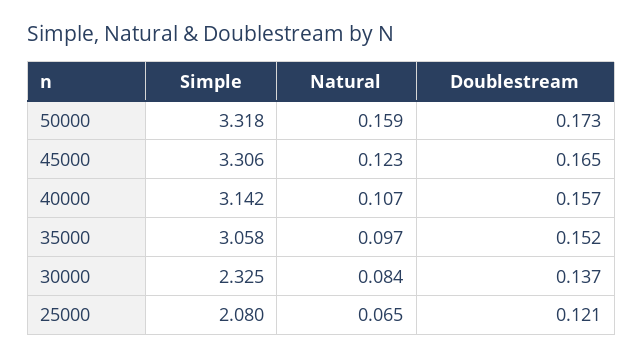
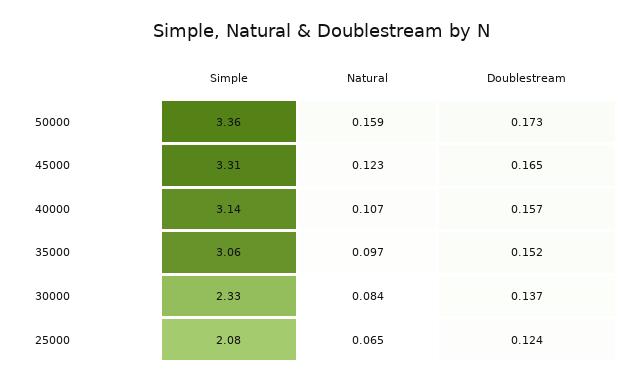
Simple, 50000: 3.318 -> 3.36
Doublestream, 25000: 0.121 -> 0.124

